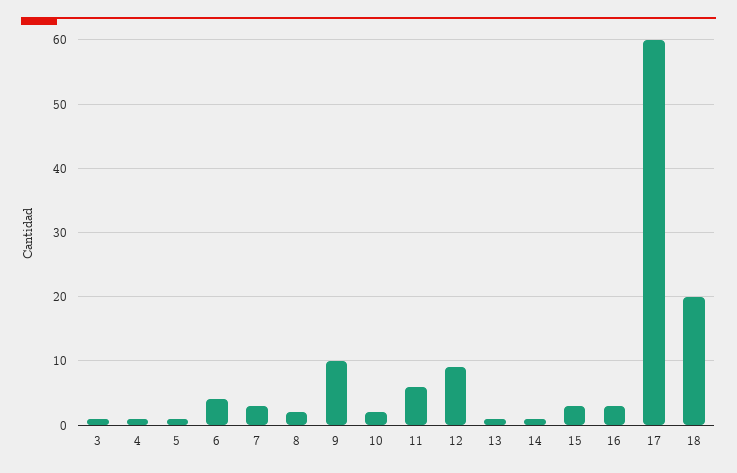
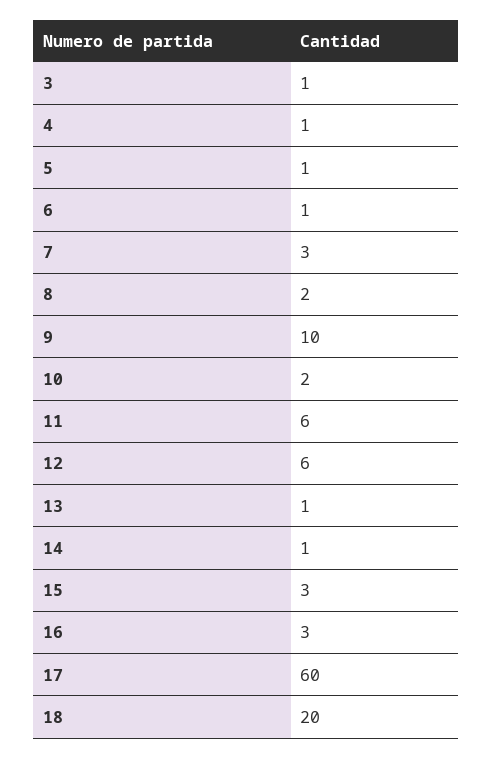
6: 4 -> 1
12: 9 -> 6

